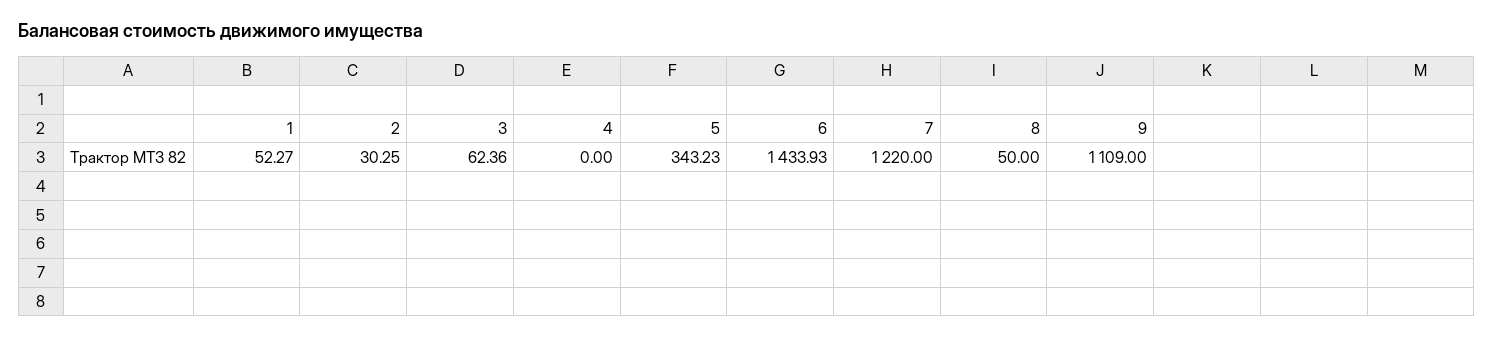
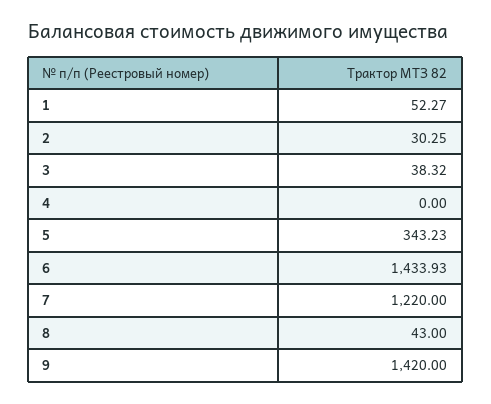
3: 62.36 -> 38.32
8: 50 -> 43
9: 1109 -> 1420

